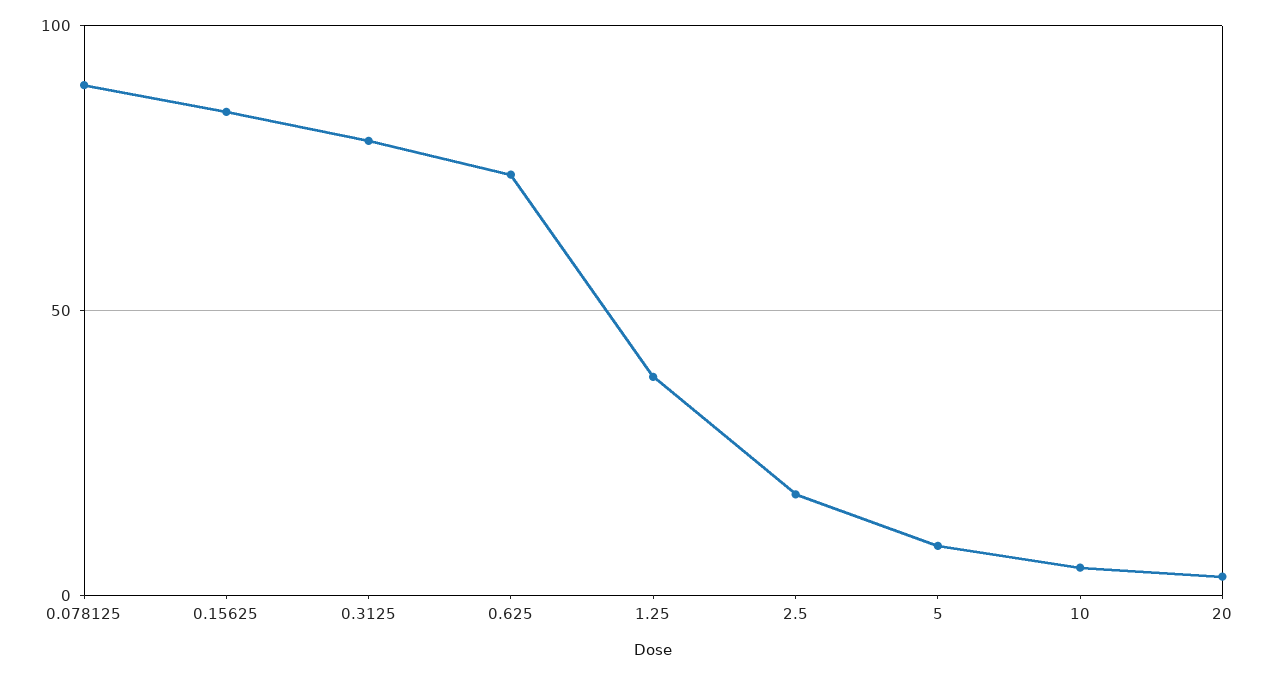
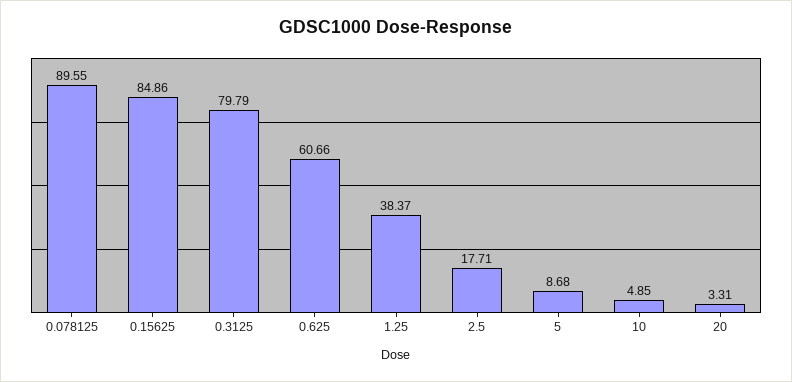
0.625: 75 -> 60.66

